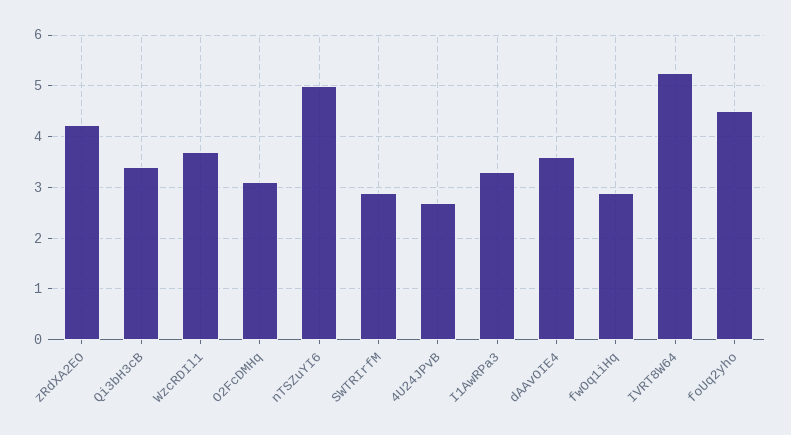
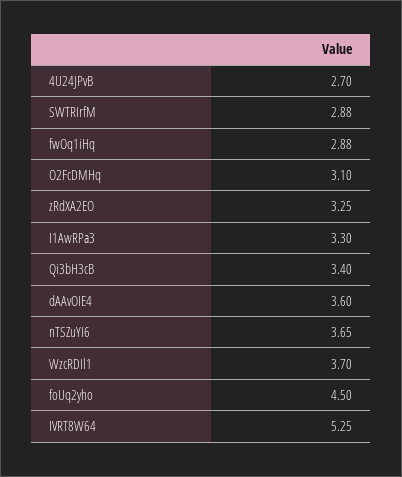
zRdXA2EO: 4.2 -> 3.25
nTSZuYI6: 5 -> 3.65

